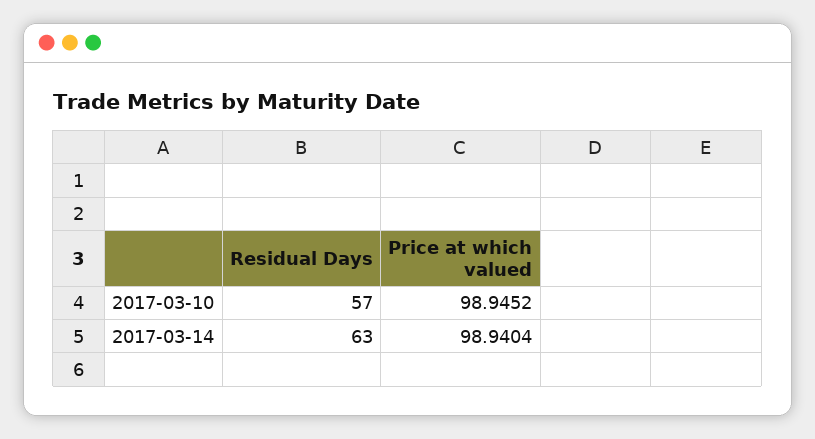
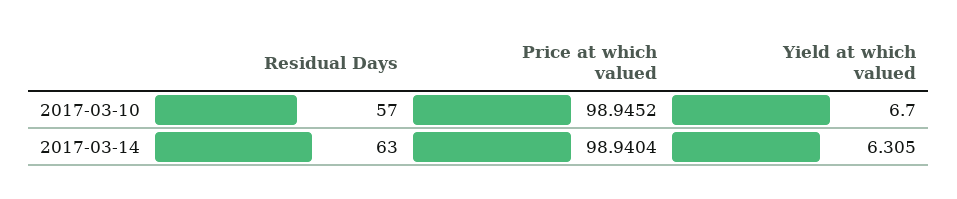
Yield at which valued, 2017-03-10: none -> 6.7
Yield at which valued, 2017-03-14: none -> 6.305

